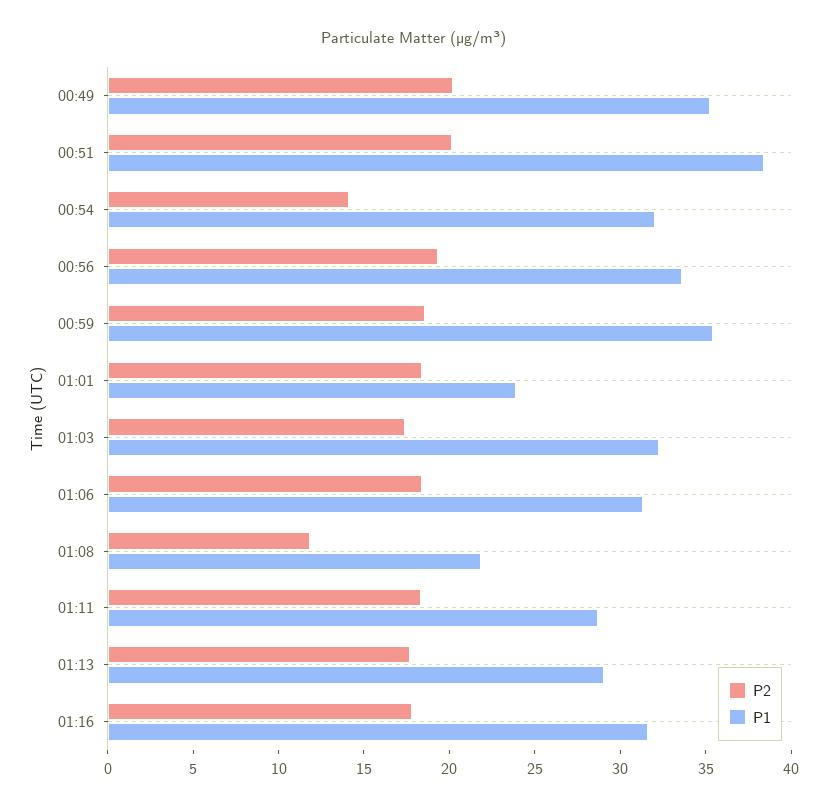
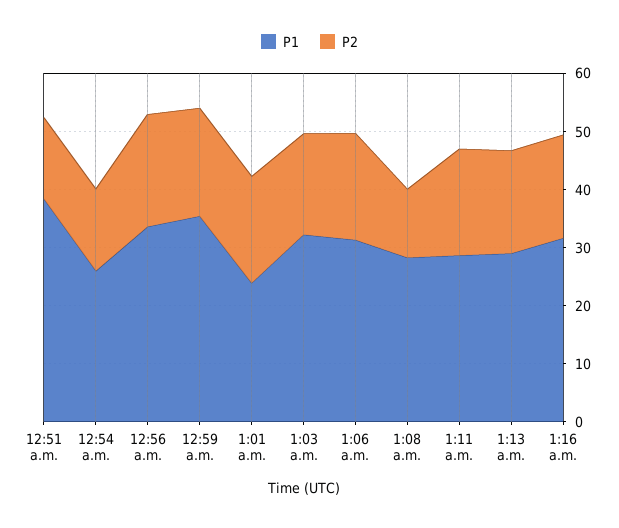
P2, 00:49: 20 -> none
P1, 00:49: 35 -> none
P2, 00:51: 20 -> 14
P1, 00:54: 32 -> 26
P1, 01:08: 22 -> 28

